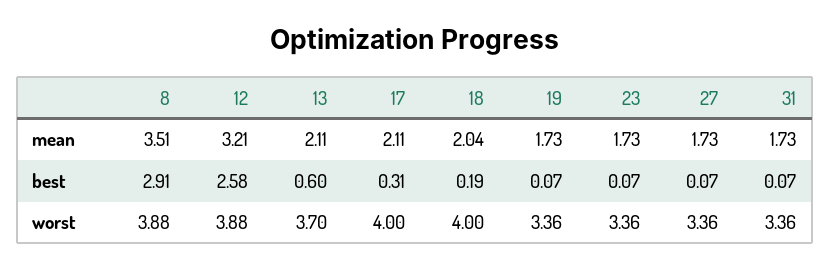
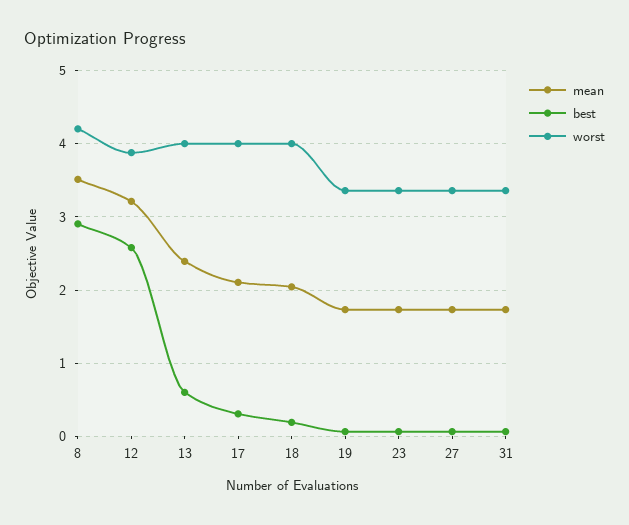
mean, 13: 2.11 -> 2.4
worst, 8: 3.88 -> 4.2
worst, 13: 3.7 -> 4

